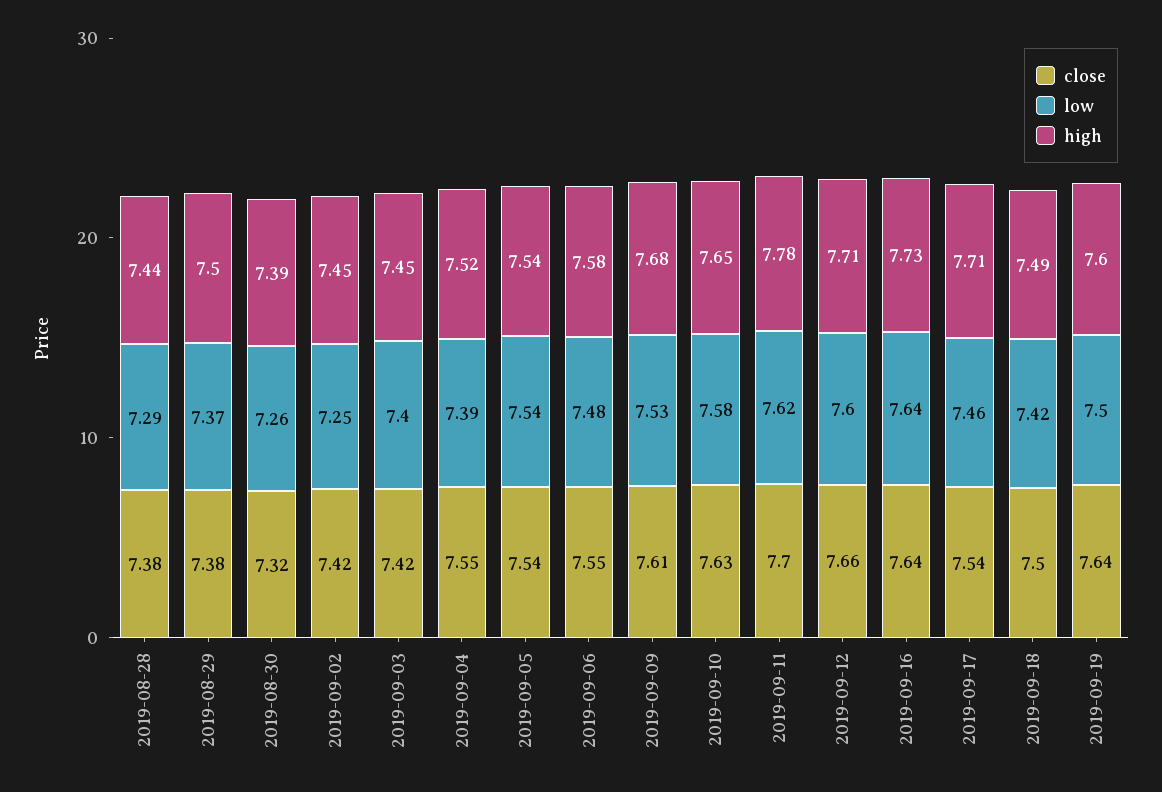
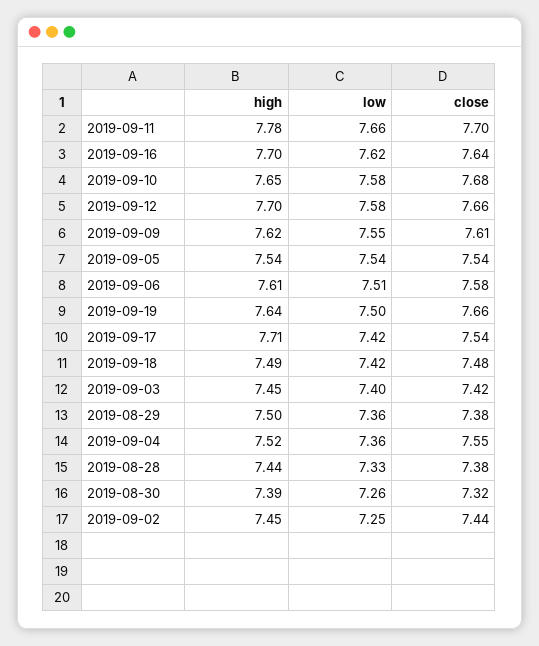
low, 2019-08-28: 7.29 -> 7.33
low, 2019-08-29: 7.37 -> 7.36
close, 2019-09-02: 7.42 -> 7.44
low, 2019-09-04: 7.39 -> 7.36
close, 2019-09-06: 7.55 -> 7.58
low, 2019-09-06: 7.48 -> 7.51
high, 2019-09-06: 7.58 -> 7.61
low, 2019-09-09: 7.53 -> 7.55
high, 2019-09-09: 7.68 -> 7.62
close, 2019-09-10: 7.63 -> 7.68
low, 2019-09-11: 7.62 -> 7.66
low, 2019-09-12: 7.6 -> 7.58
high, 2019-09-12: 7.71 -> 7.7
low, 2019-09-16: 7.64 -> 7.62
high, 2019-09-16: 7.73 -> 7.7
low, 2019-09-17: 7.46 -> 7.42
close, 2019-09-18: 7.5 -> 7.48
close, 2019-09-19: 7.64 -> 7.66
high, 2019-09-19: 7.6 -> 7.64

